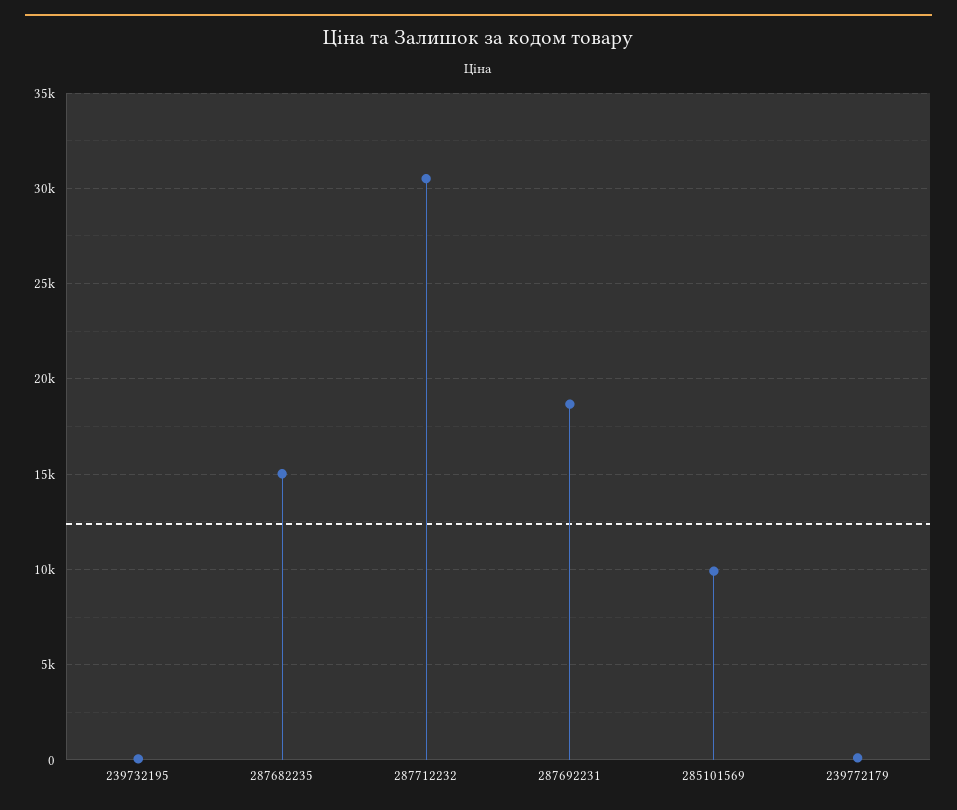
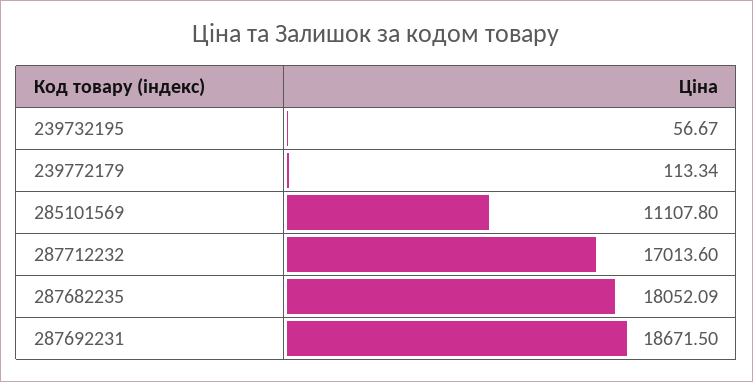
287682235: 15000 -> 18052.09
287712232: 30500 -> 17013.6
285101569: 10000 -> 11107.8

